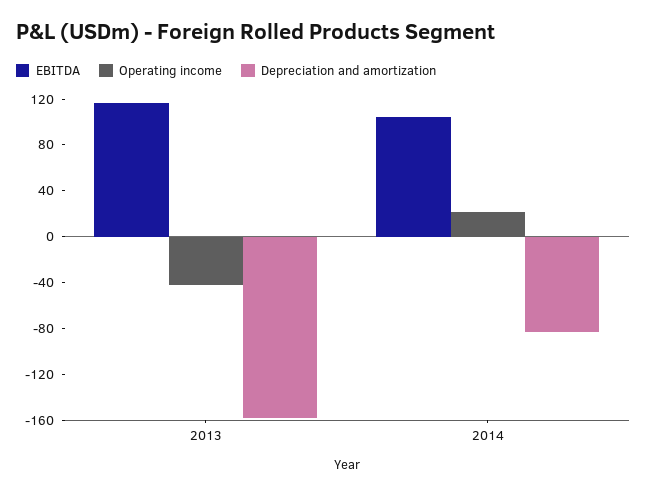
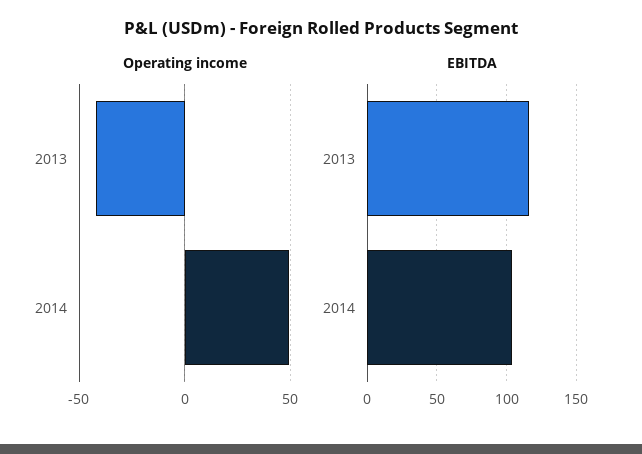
Depreciation and amortization, 2013: -160 -> none
Operating income, 2014: 20 -> 50
Depreciation and amortization, 2014: -80 -> none

